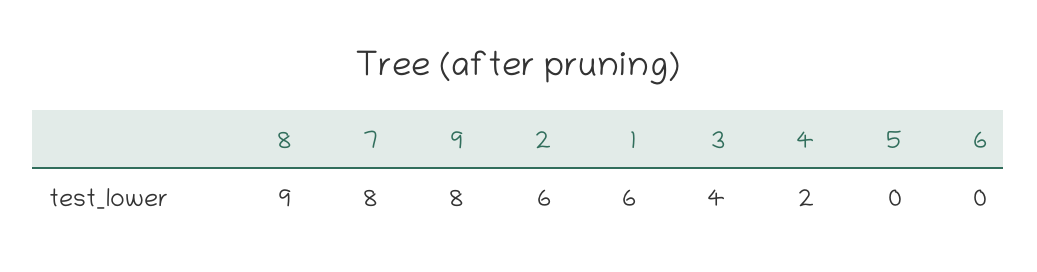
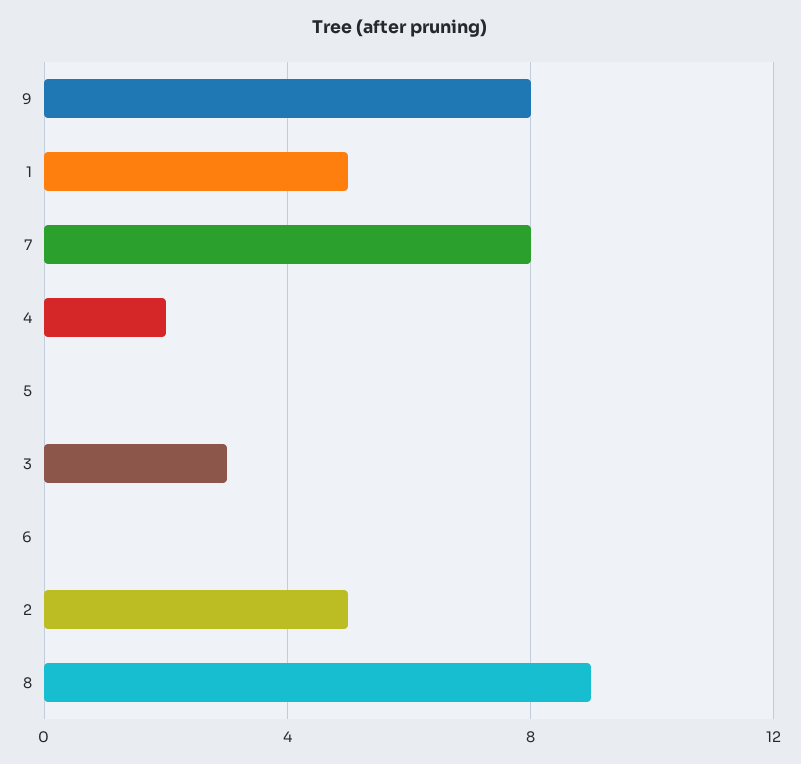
2: 6 -> 5
1: 6 -> 5
3: 4 -> 3

